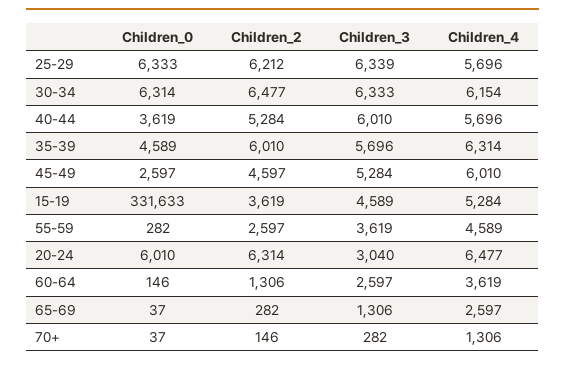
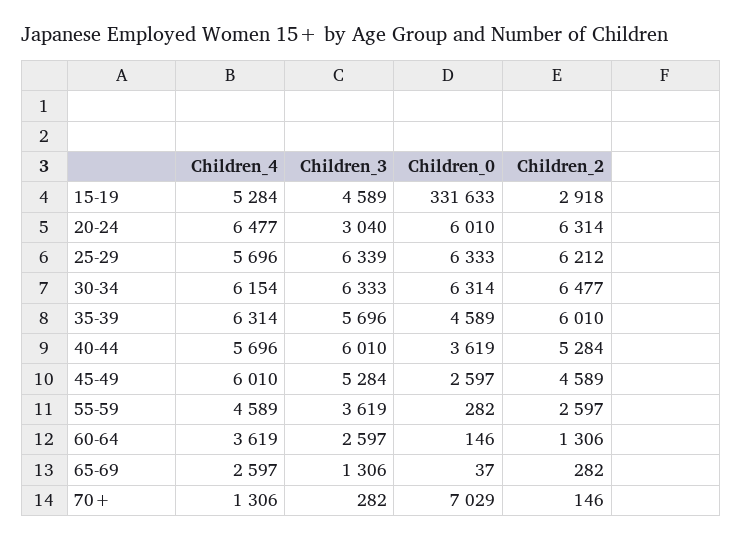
Children_2, 45-49: 4597 -> 4589
Children_2, 15-19: 3619 -> 2918
Children_0, 70+: 37 -> 7029

